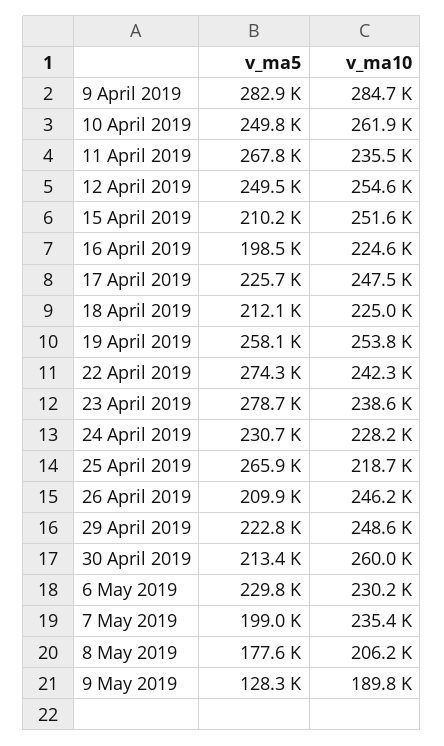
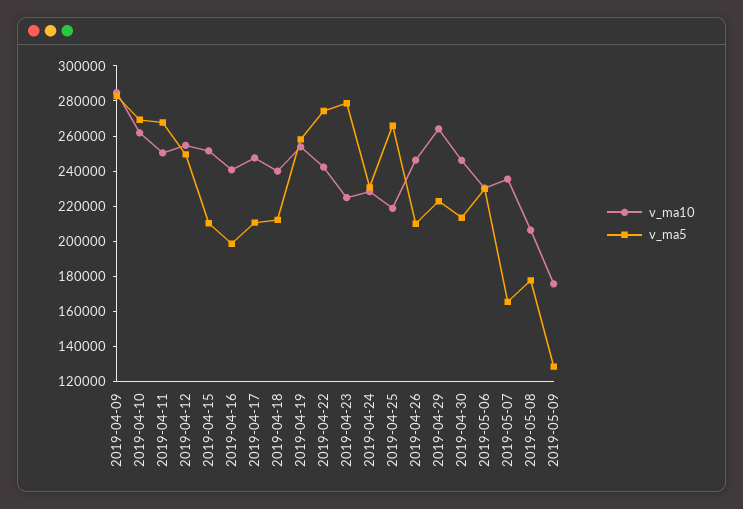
v_ma5, 10 April 2019: 249800 -> 270000
v_ma10, 11 April 2019: 235500 -> 250000
v_ma10, 16 April 2019: 224600 -> 240000
v_ma5, 17 April 2019: 225700 -> 210000
v_ma10, 18 April 2019: 225000 -> 240000
v_ma10, 23 April 2019: 238600 -> 225000
v_ma10, 29 April 2019: 248600 -> 265000
v_ma10, 30 April 2019: 260000 -> 245000
v_ma5, 7 May 2019: 199000 -> 165000
v_ma10, 9 May 2019: 189800 -> 175000

